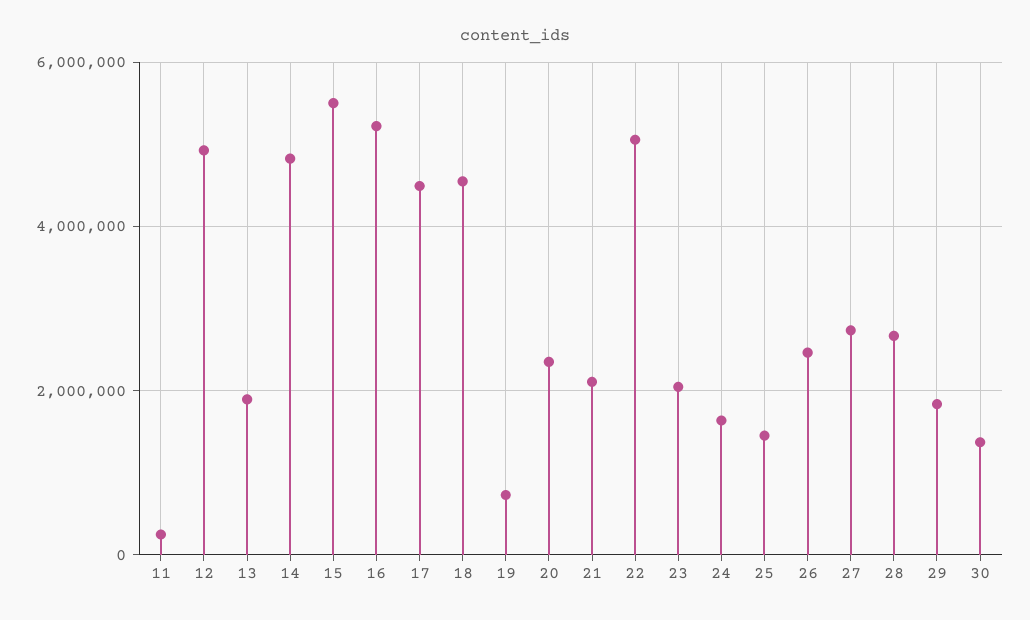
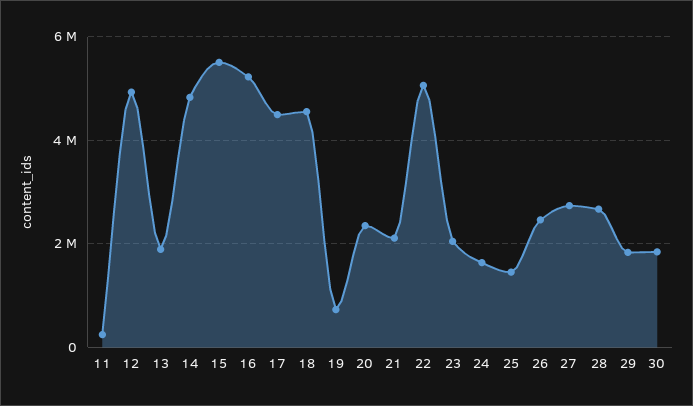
30: 1400000 -> 1800000

